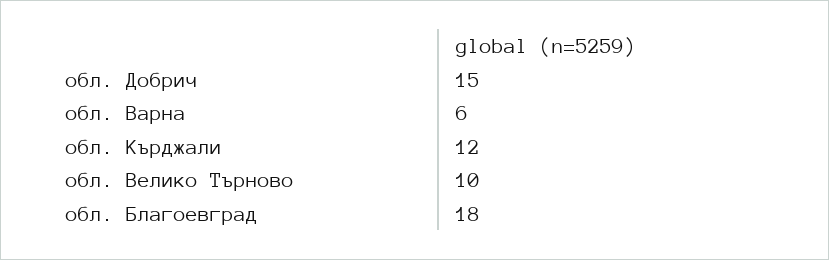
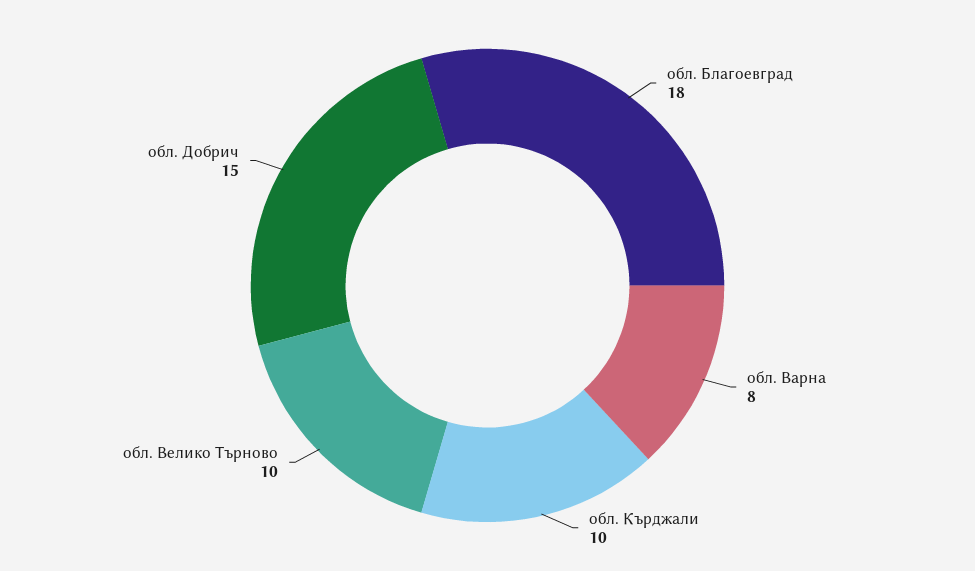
обл. Варна: 6 -> 8
обл. Кърджали: 12 -> 10

